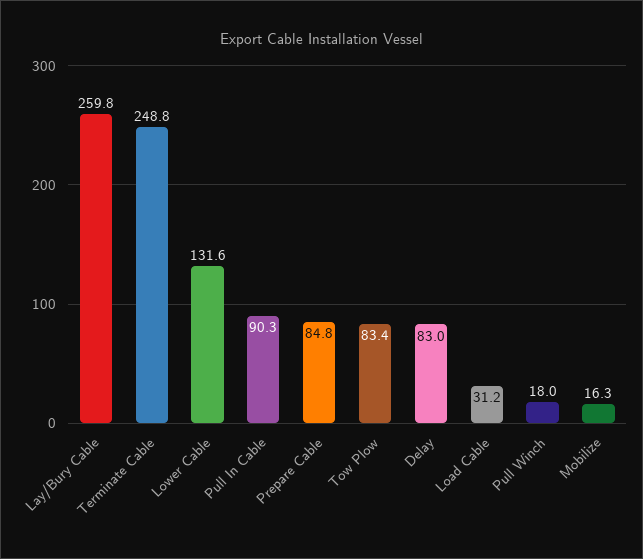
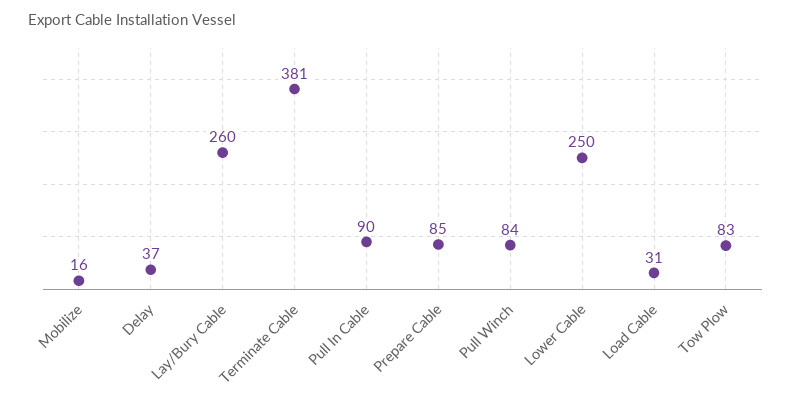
Terminate Cable: 248.8 -> 381
Lower Cable: 131.6 -> 250
Delay: 83 -> 37
Pull Winch: 18 -> 84

